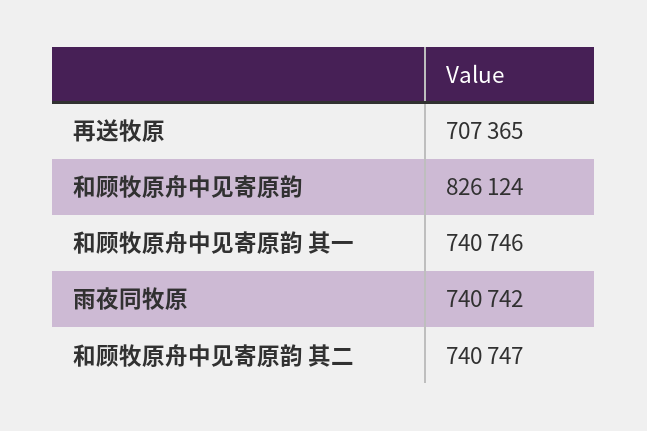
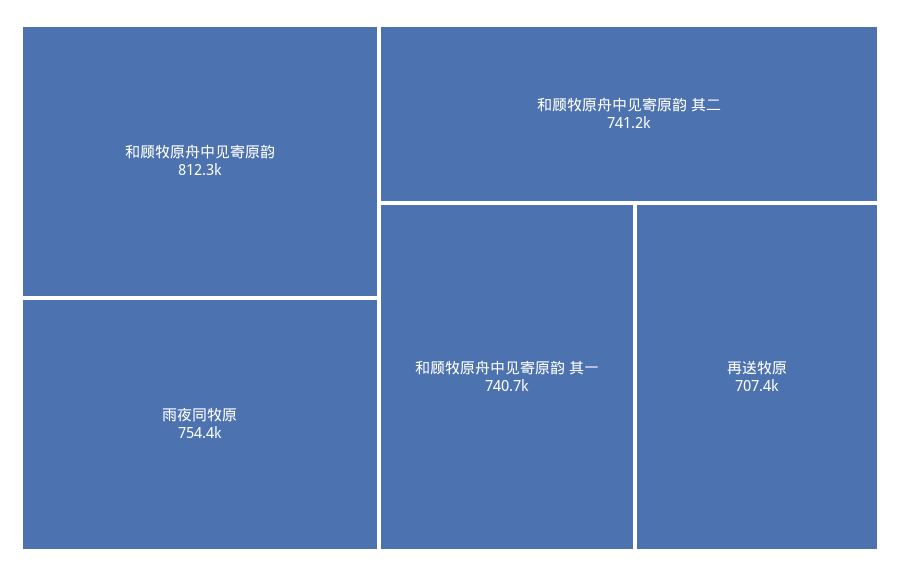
和顾牧原舟中见寄原韵: 826124 -> 812300
雨夜同牧原: 740742 -> 754400
和顾牧原舟中见寄原韵 其二: 740747 -> 741200

